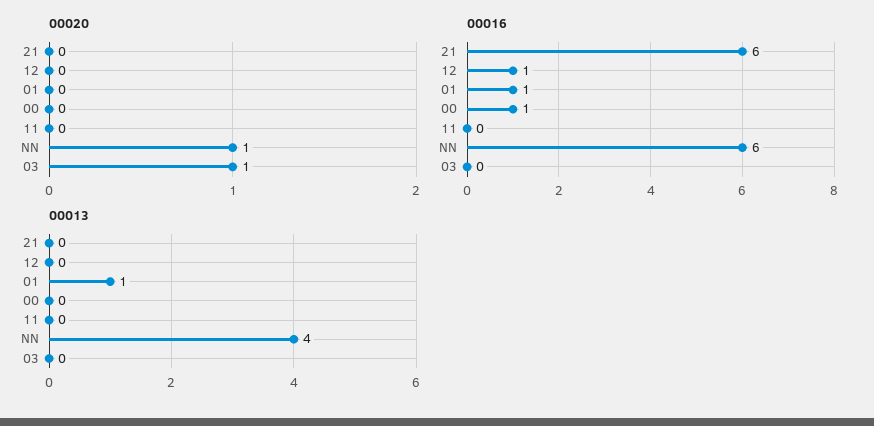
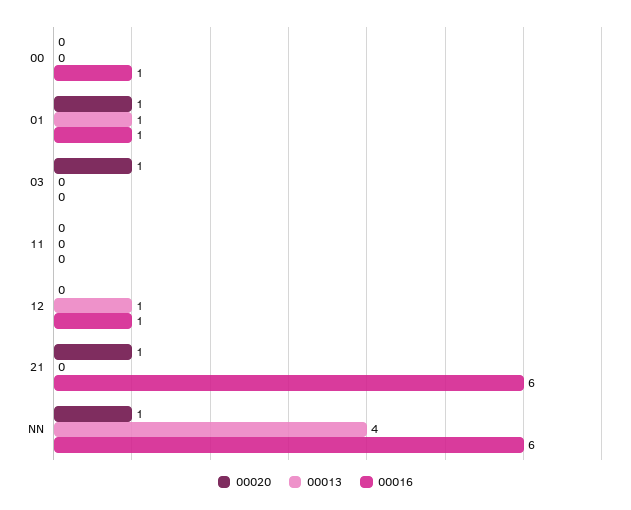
00020, 21: 0 -> 1
00020, 01: 0 -> 1
00013, 12: 0 -> 1

